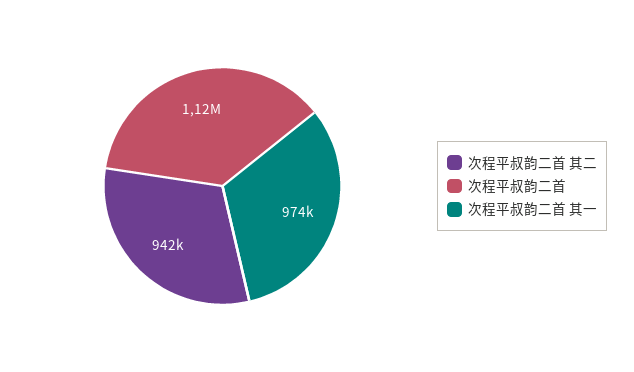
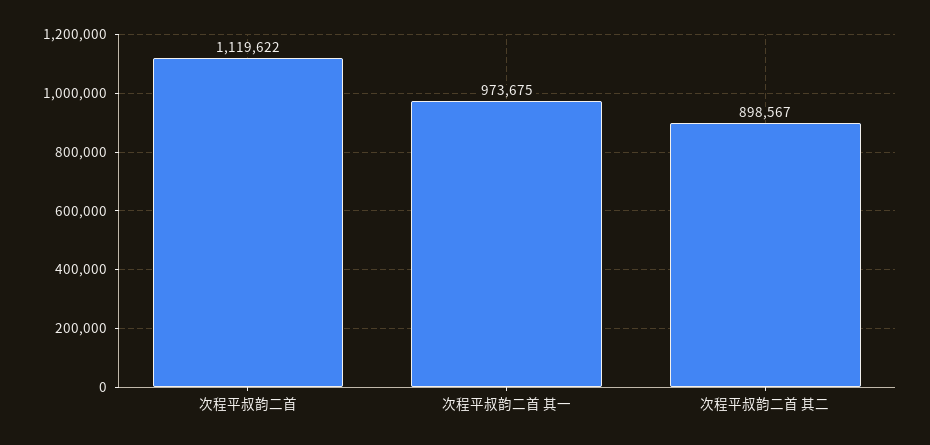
次程平叔韵二首 其二: 942000 -> 898567

